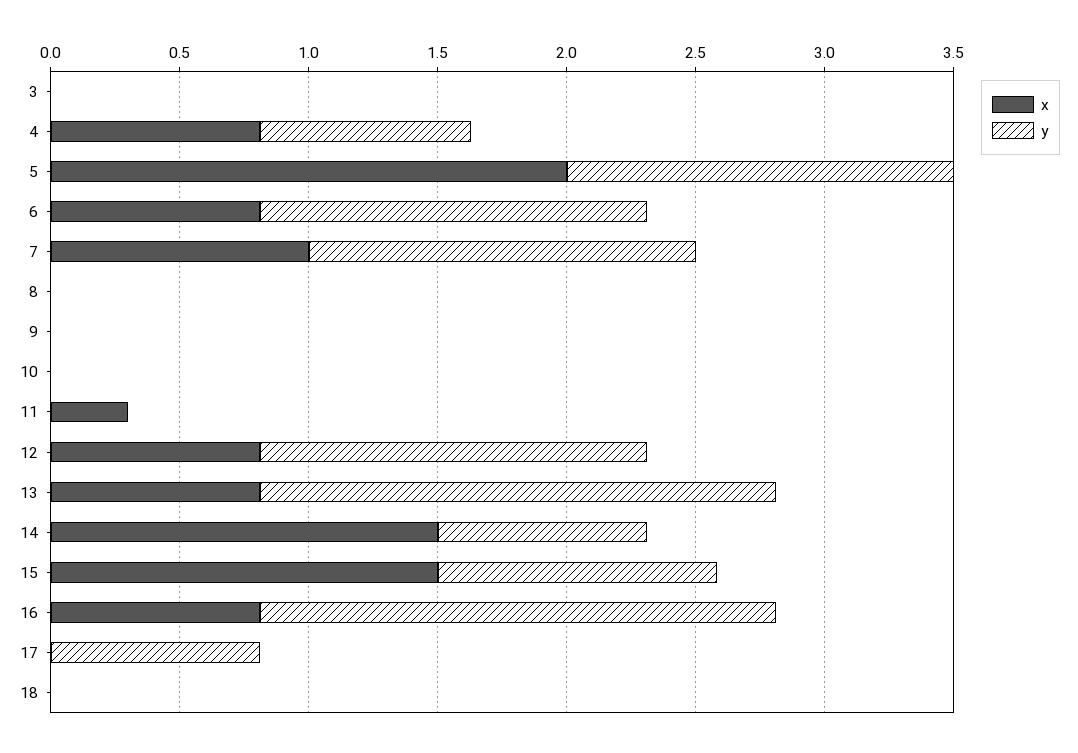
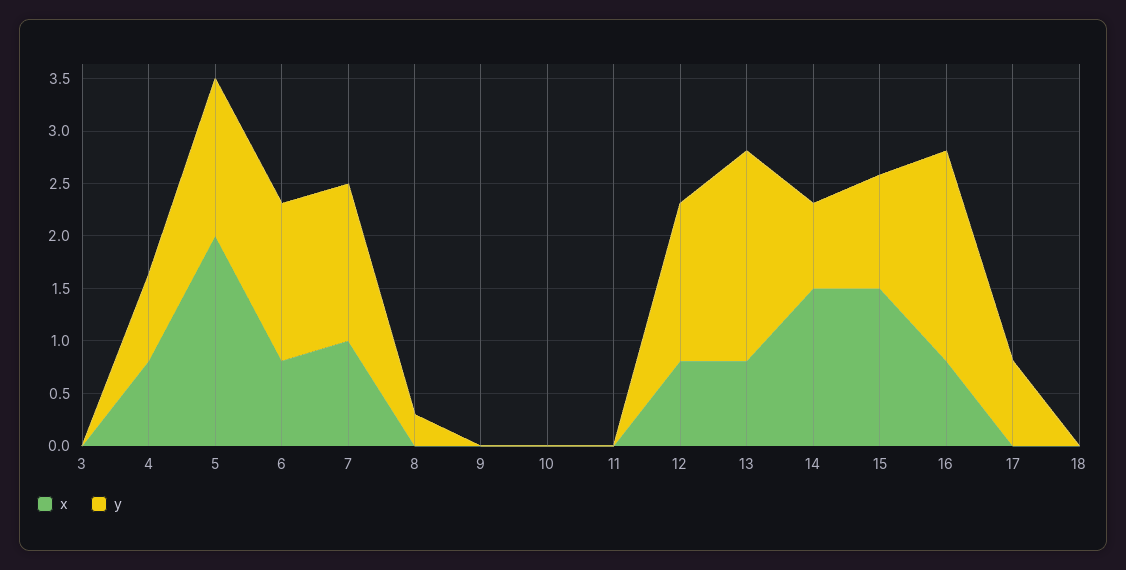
y, 8: 0 -> 0.3
x, 11: 0.3 -> 0

